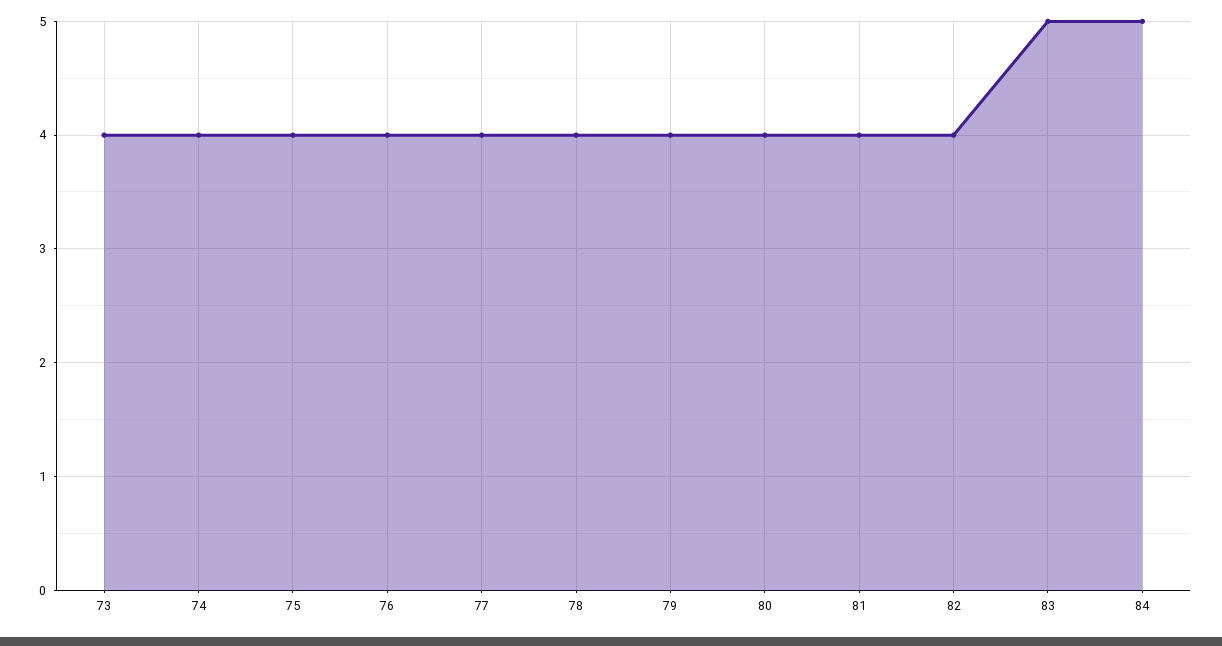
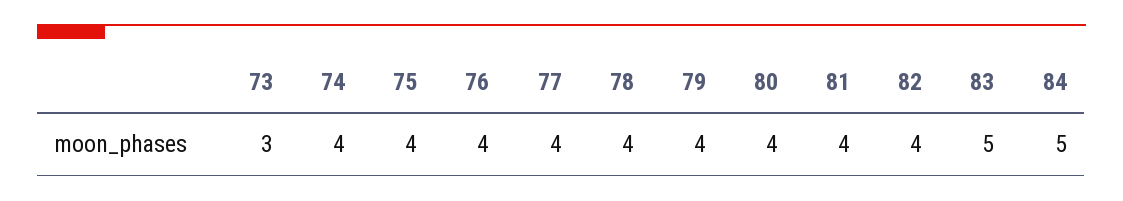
73: 4 -> 3

